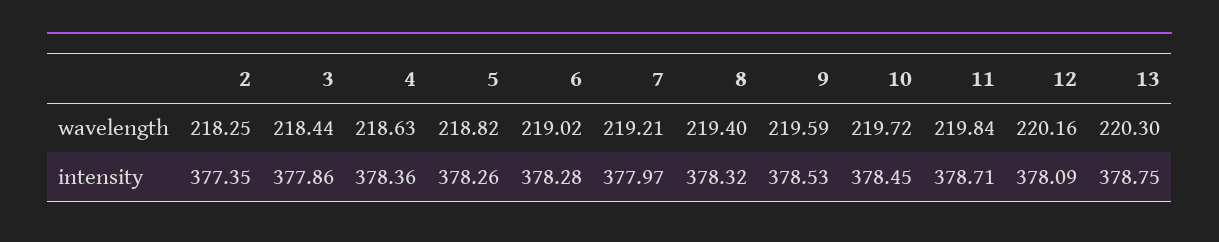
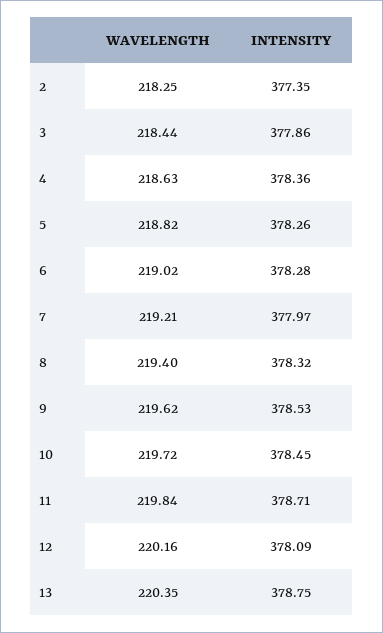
9, wavelength: 219.59 -> 219.62
13, wavelength: 220.3 -> 220.35

